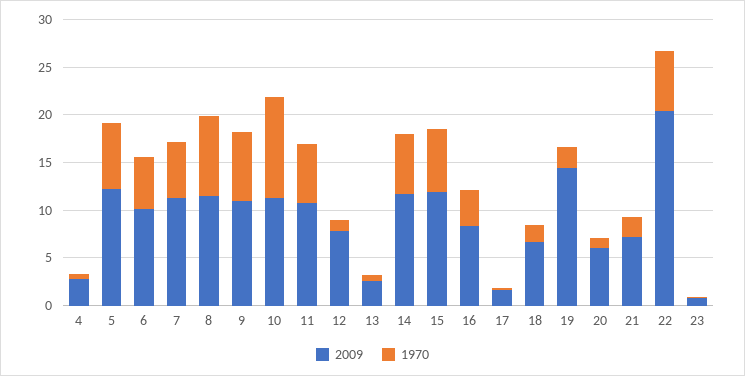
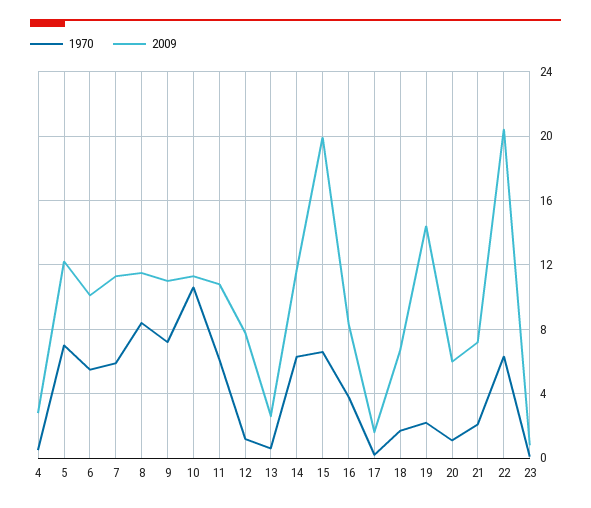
2009, 15: 12 -> 20

